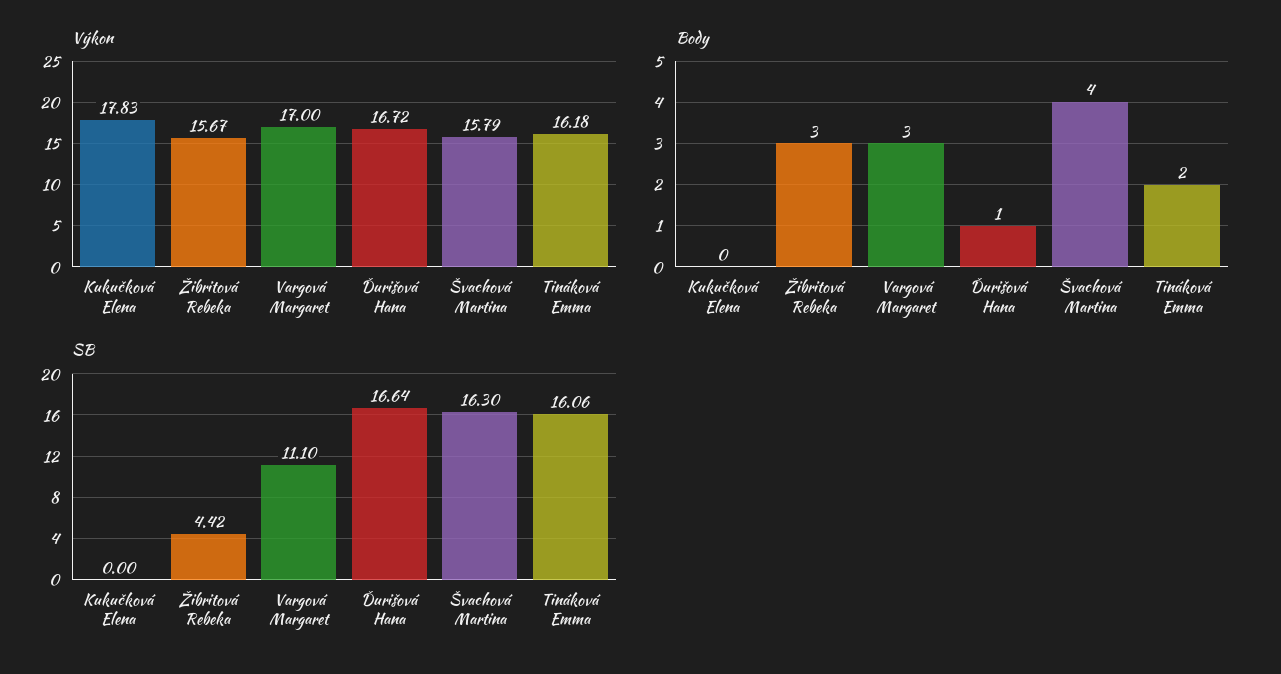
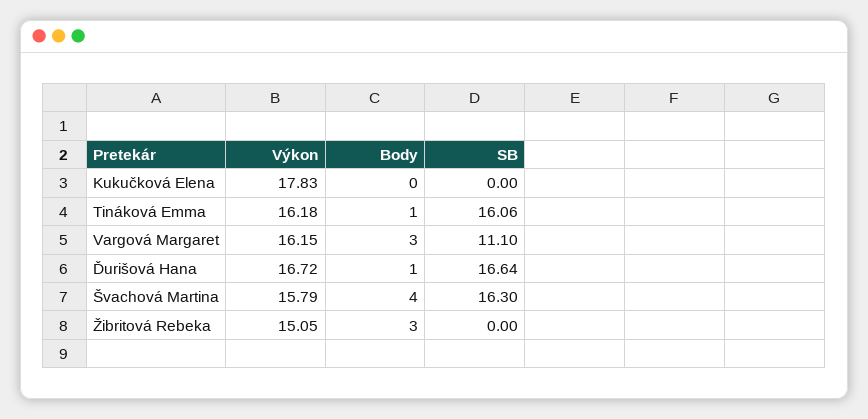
Výkon, Žibritová Rebeka: 15.67 -> 15.05
Výkon, Vargová Margaret: 17 -> 16.15
Body, Tináková Emma: 2 -> 1
SB, Žibritová Rebeka: 4.42 -> 0

